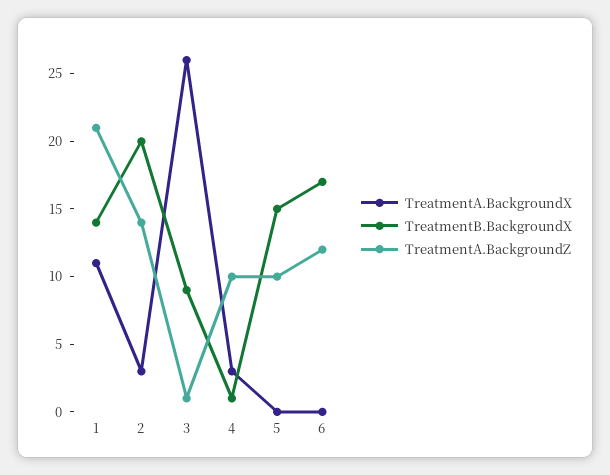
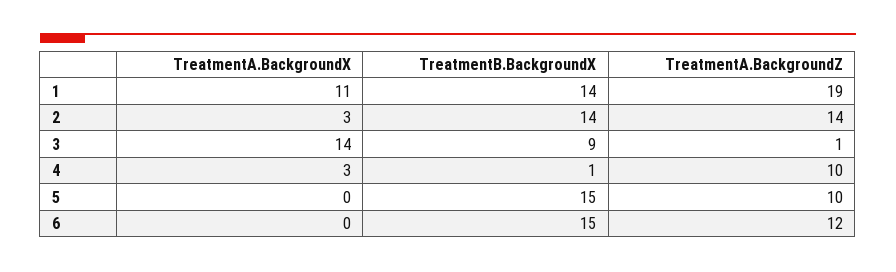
TreatmentA.BackgroundZ, 1: 21 -> 19
TreatmentB.BackgroundX, 2: 20 -> 14
TreatmentA.BackgroundX, 3: 26 -> 14
TreatmentB.BackgroundX, 6: 17 -> 15

